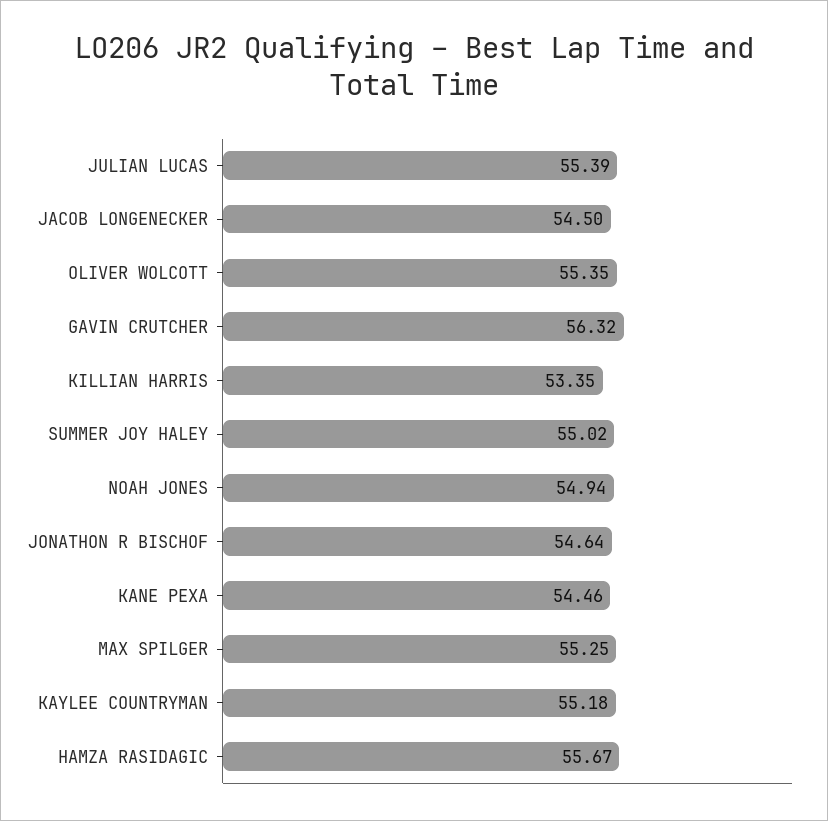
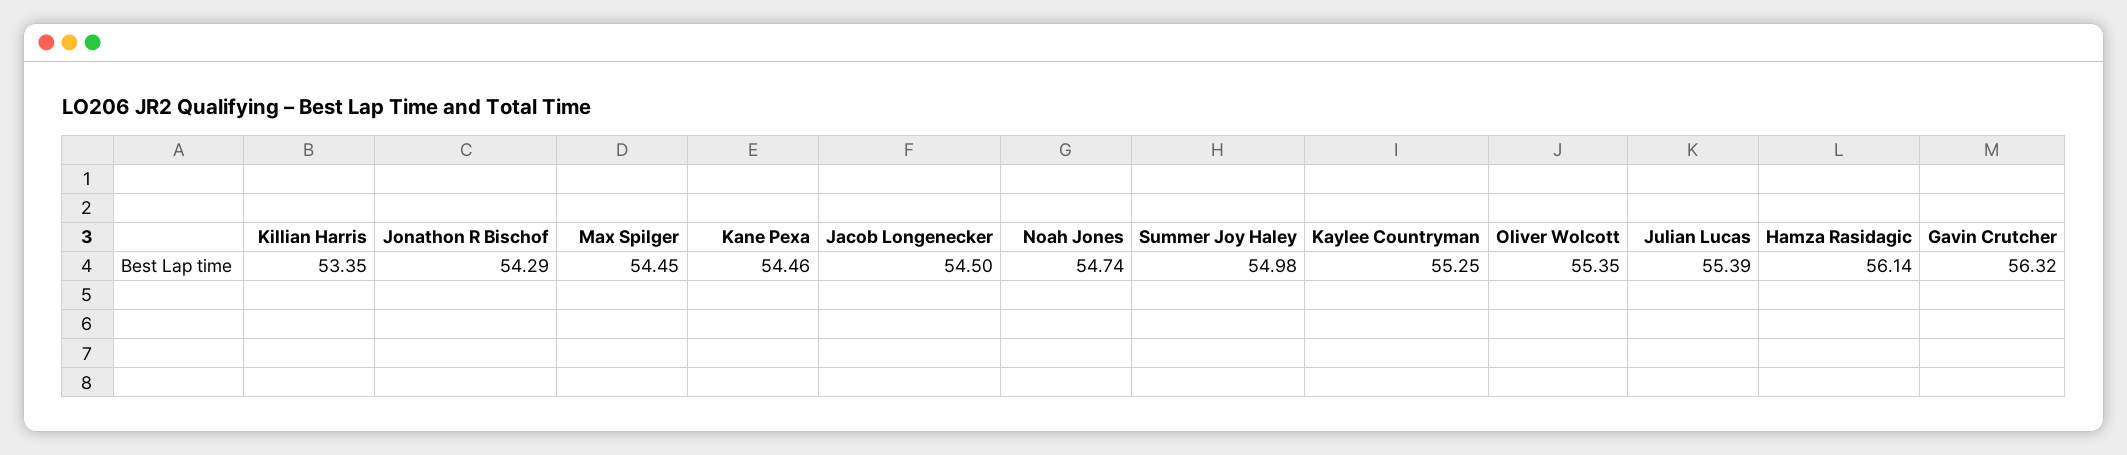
SUMMER JOY HALEY: 55.02 -> 54.98
NOAH JONES: 54.94 -> 54.74
JONATHON R BISCHOF: 54.64 -> 54.29
MAX SPILGER: 55.25 -> 54.45
KAYLEE COUNTRYMAN: 55.18 -> 55.25
HAMZA RASIDAGIC: 55.67 -> 56.14

